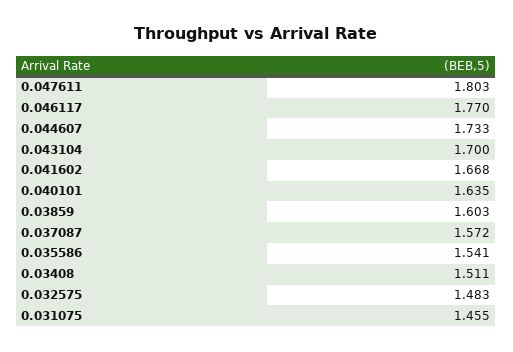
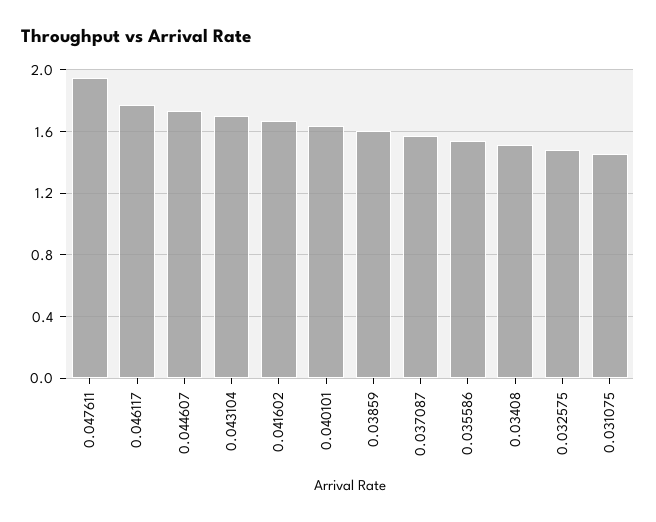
0.047611: 1.803 -> 1.95

